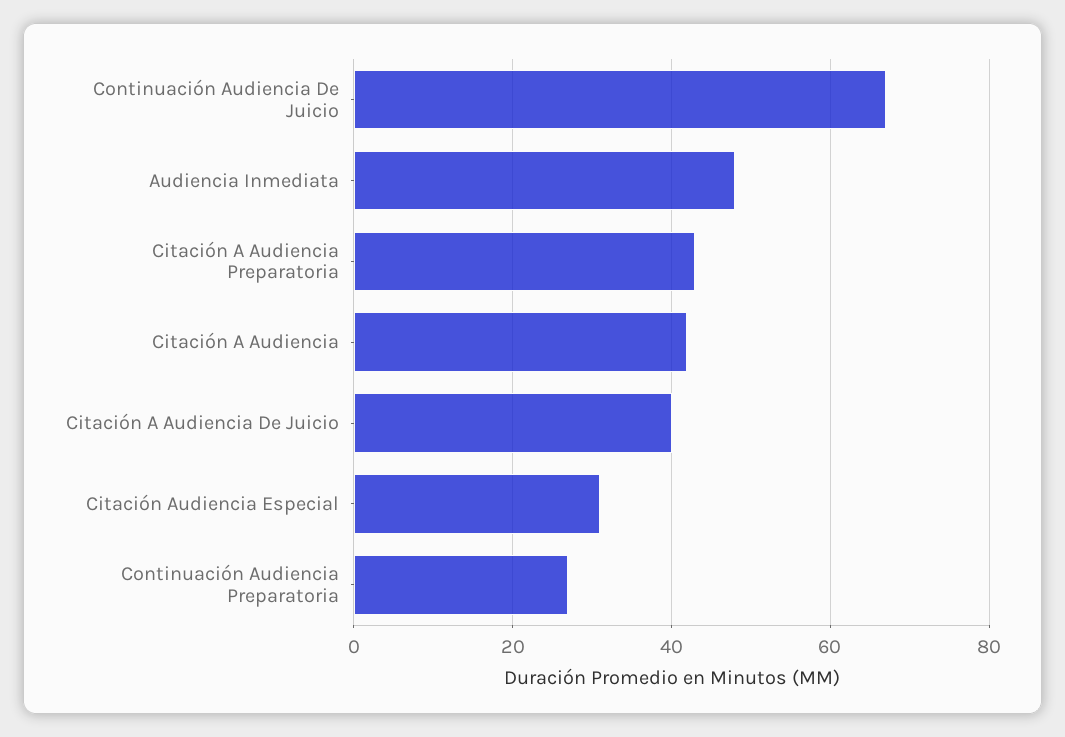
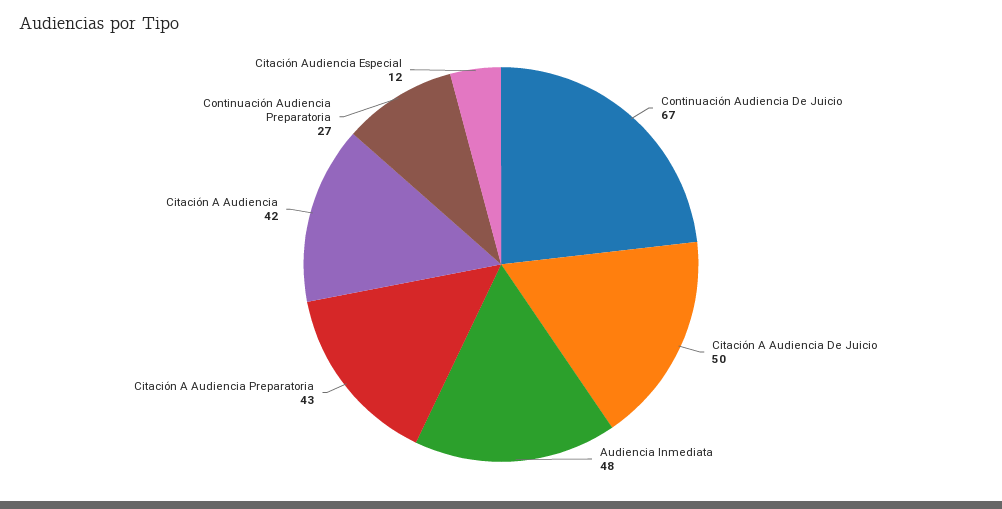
Citación A Audiencia De Juicio: 40 -> 50
Citación Audiencia Especial: 30 -> 12

